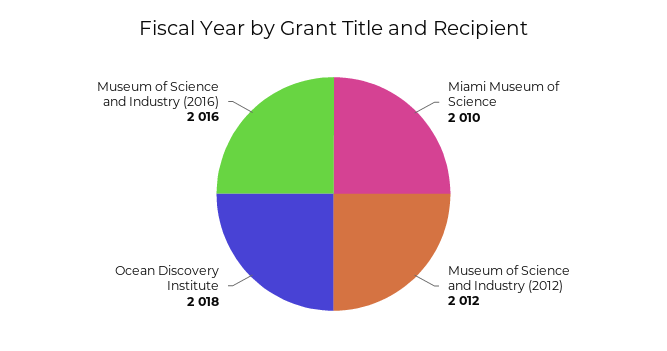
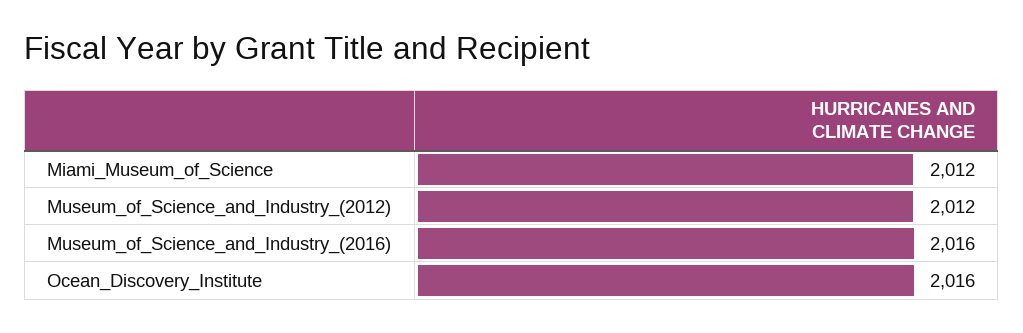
Miami Museum of Science: 2010 -> 2012
Ocean Discovery Institute: 2018 -> 2016

